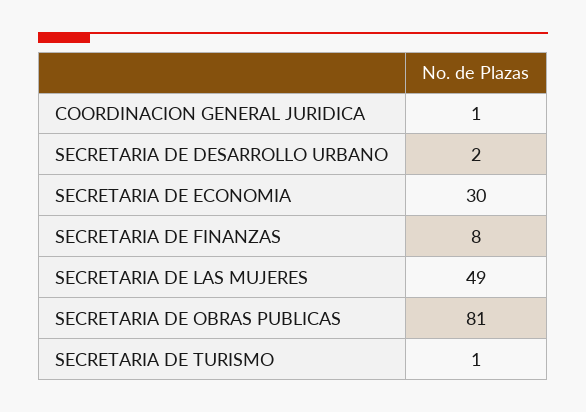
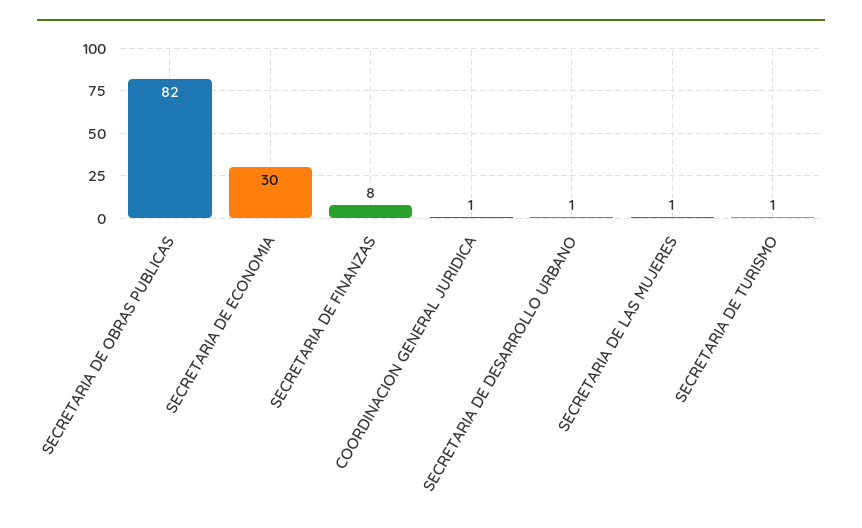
SECRETARIA DE DESARROLLO URBANO: 2 -> 1
SECRETARIA DE LAS MUJERES: 49 -> 1
SECRETARIA DE OBRAS PUBLICAS: 81 -> 82

